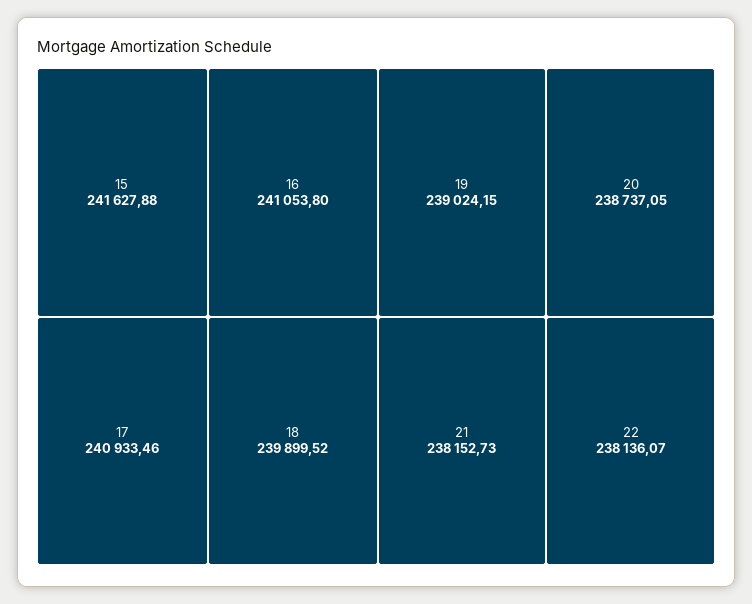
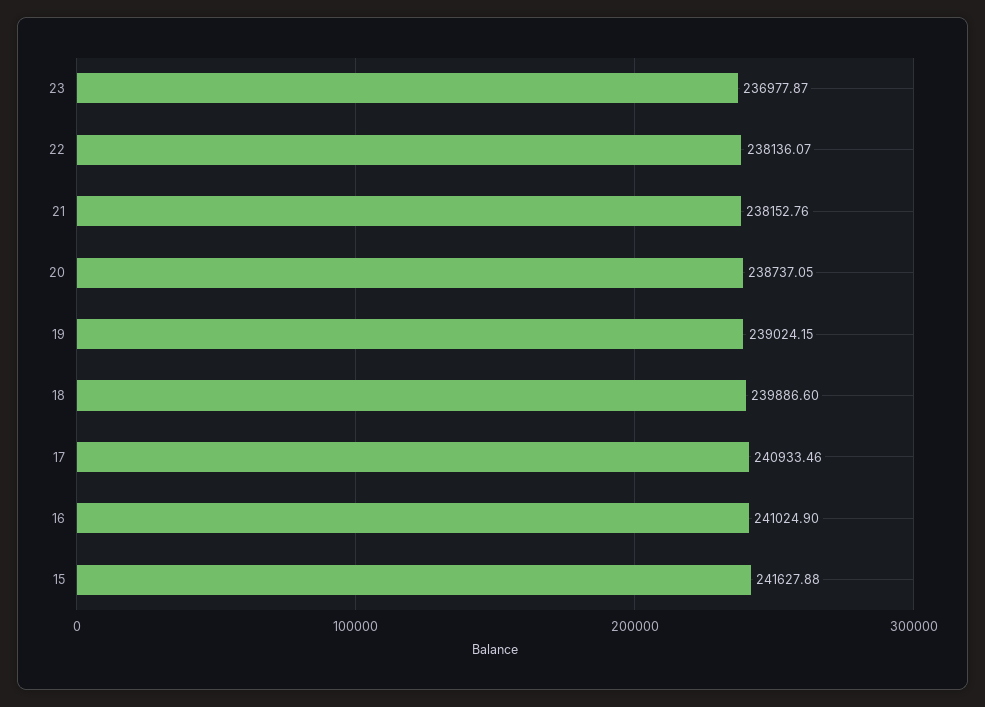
16: 241053.8 -> 241024.9
18: 239899.52 -> 239886.6
21: 238152.73 -> 238152.76
23: none -> 236977.87

